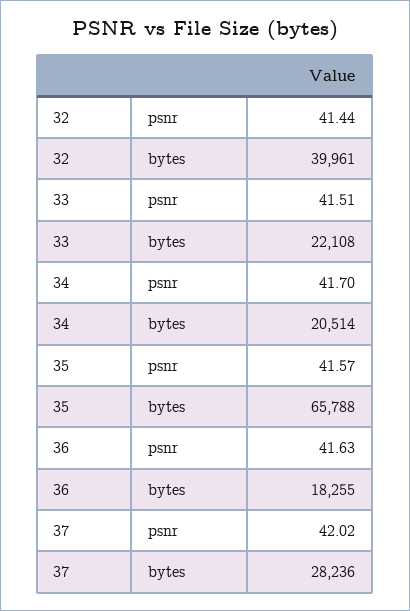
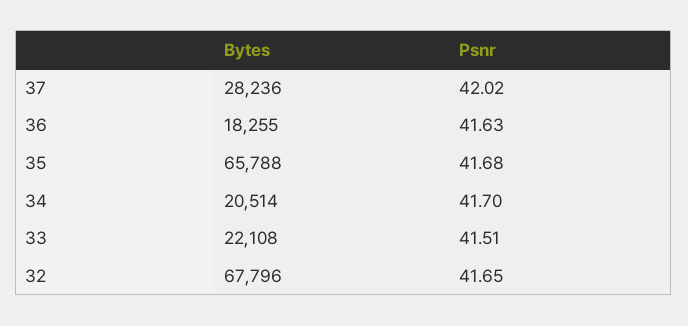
32, psnr: 41.44 -> 41.65
32, bytes: 39961 -> 67796
35, psnr: 41.57 -> 41.68

